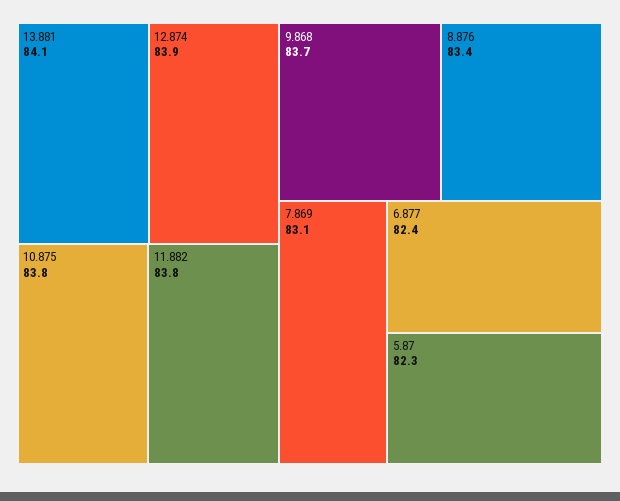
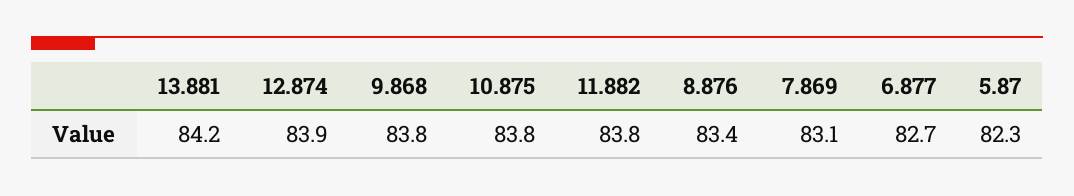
13.881: 84.1 -> 84.2
9.868: 83.7 -> 83.8
6.877: 82.4 -> 82.7

